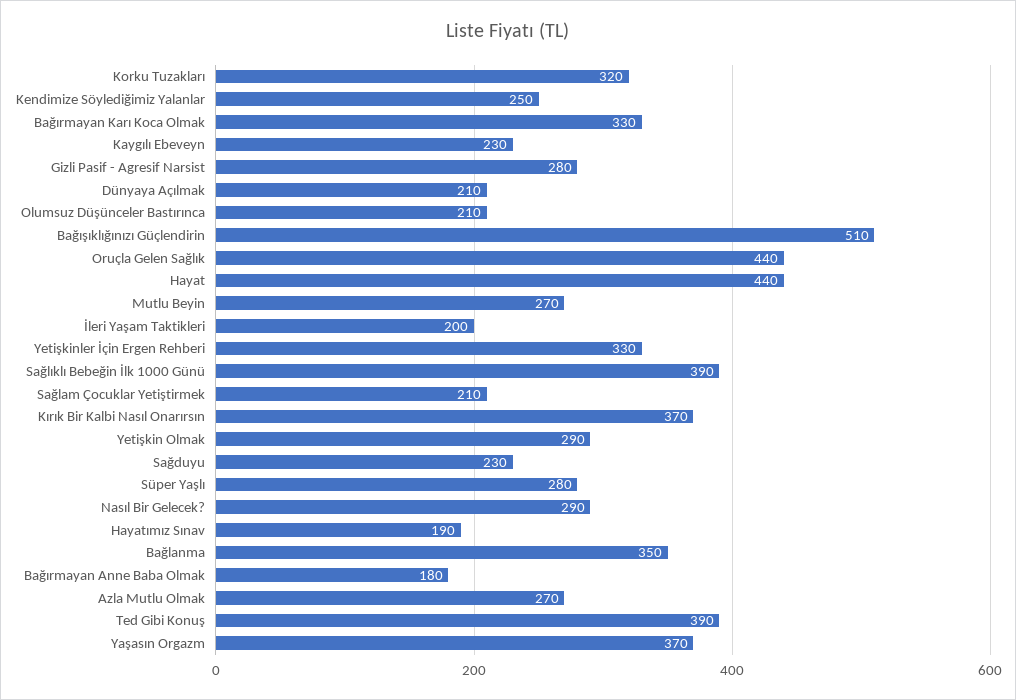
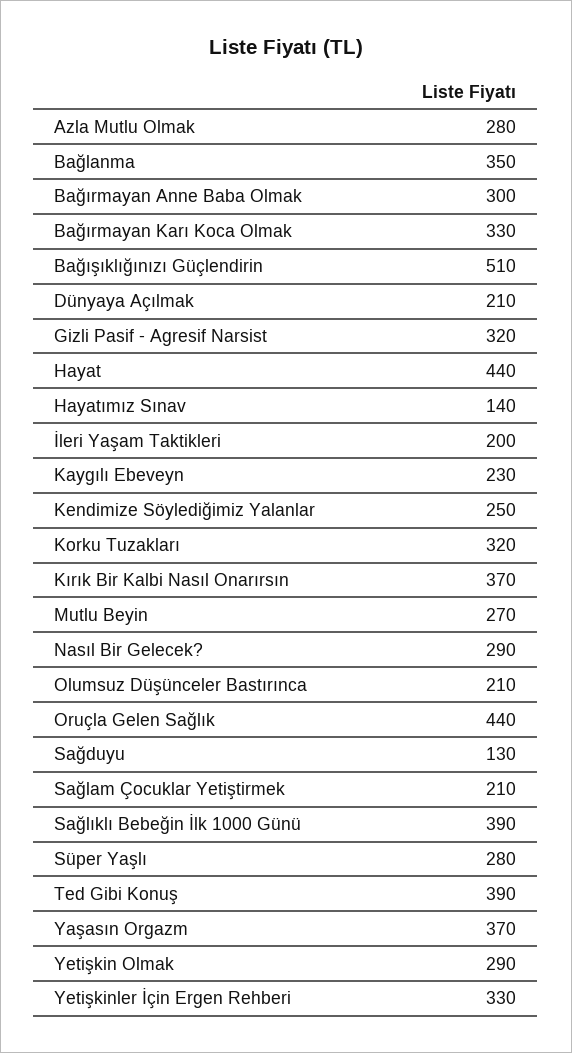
Gizli Pasif - Agresif Narsist: 280 -> 320
Sağduyu: 230 -> 130
Hayatımız Sınav: 190 -> 140
Bağırmayan Anne Baba Olmak: 180 -> 300
Azla Mutlu Olmak: 270 -> 280

